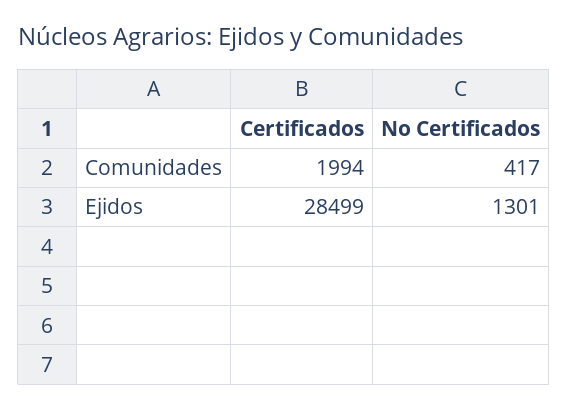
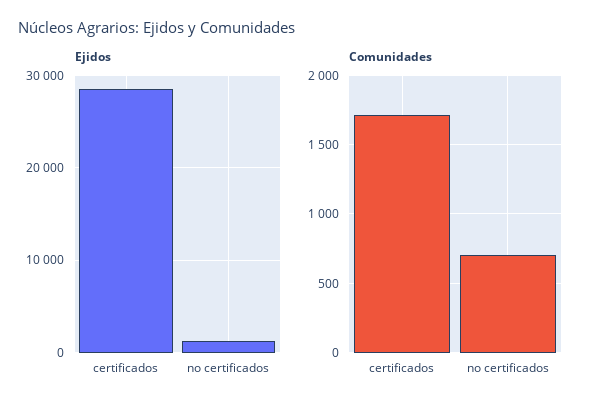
Comunidades, Certificados: 1994 -> 1700
Comunidades, No Certificados: 417 -> 700

